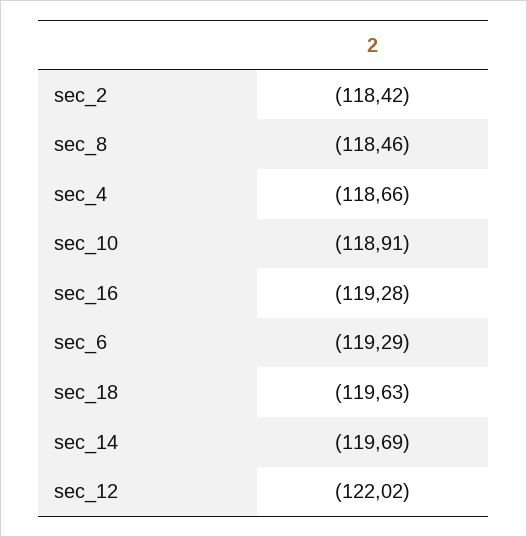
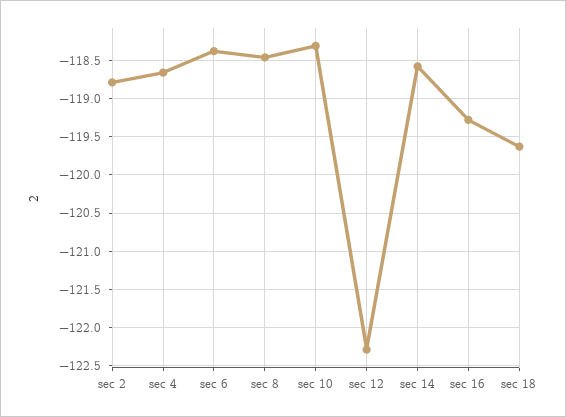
sec_2: -118.42 -> -118.8
sec_10: -118.91 -> -118.3
sec_6: -119.29 -> -118.4
sec_14: -119.69 -> -118.6
sec_12: -122.02 -> -122.3

